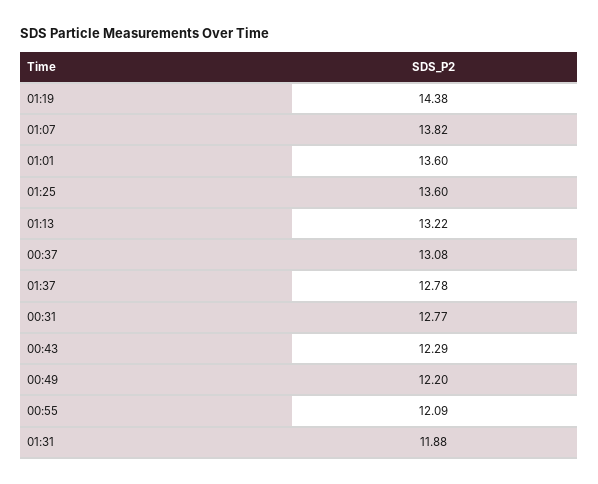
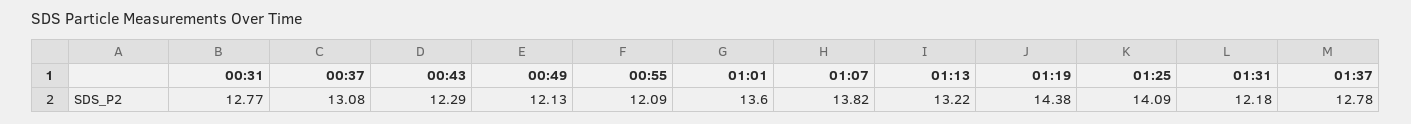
01:25: 13.6 -> 14.09
00:49: 12.2 -> 12.13
01:31: 11.88 -> 12.18

